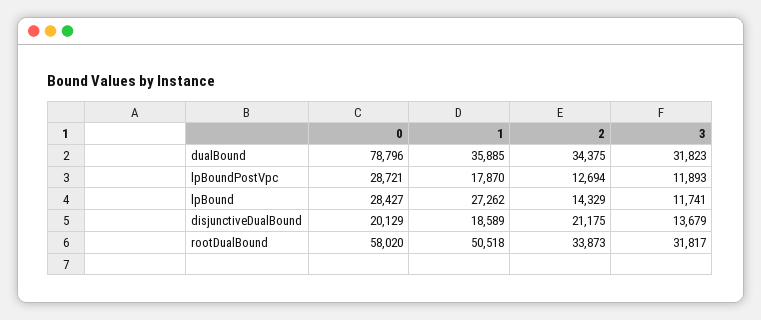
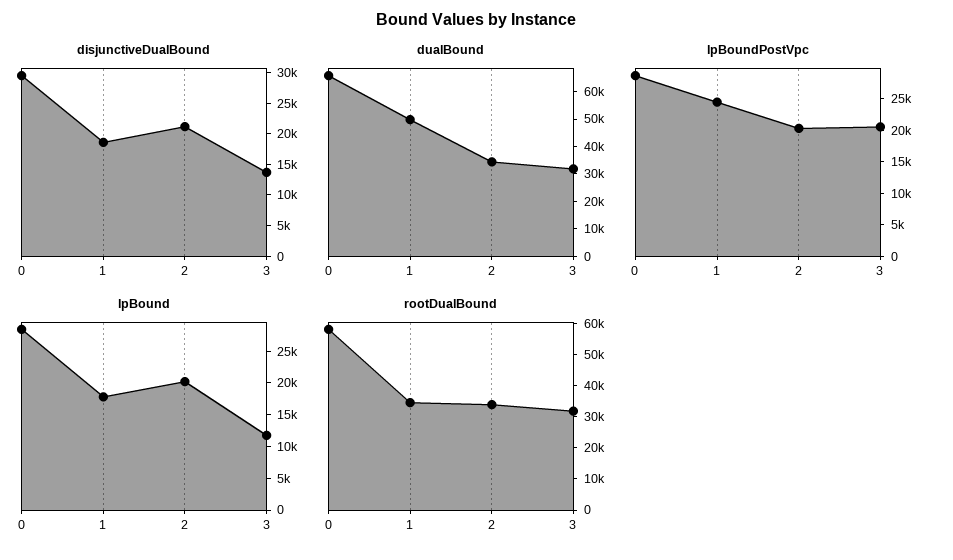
dualBound, 0: 78796 -> 65000
dualBound, 1: 35885 -> 50000
lpBoundPostVpc, 1: 17870 -> 25000
lpBoundPostVpc, 2: 12694 -> 20000
lpBoundPostVpc, 3: 11893 -> 20000
lpBound, 1: 27262 -> 17500
lpBound, 2: 14329 -> 20000
disjunctiveDualBound, 0: 20129 -> 30000
rootDualBound, 1: 50518 -> 35000

